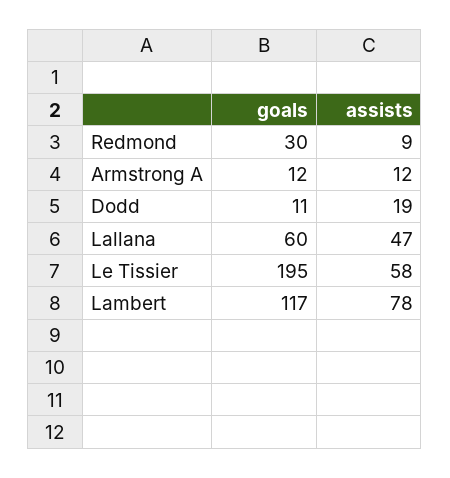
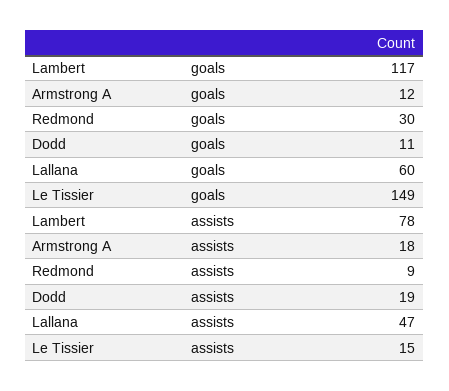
assists, Armstrong A: 12 -> 18
goals, Le Tissier: 195 -> 149
assists, Le Tissier: 58 -> 15

